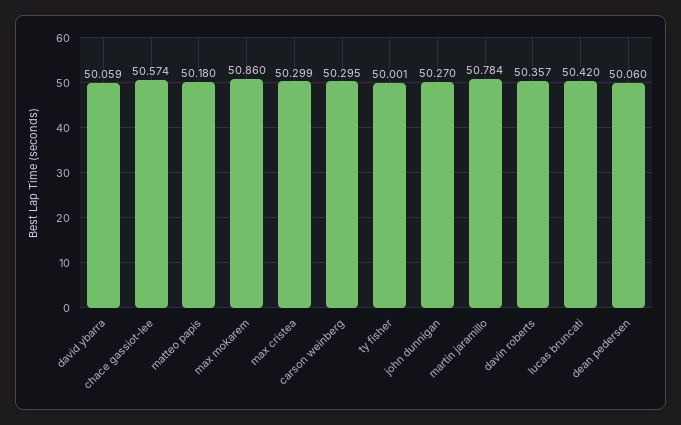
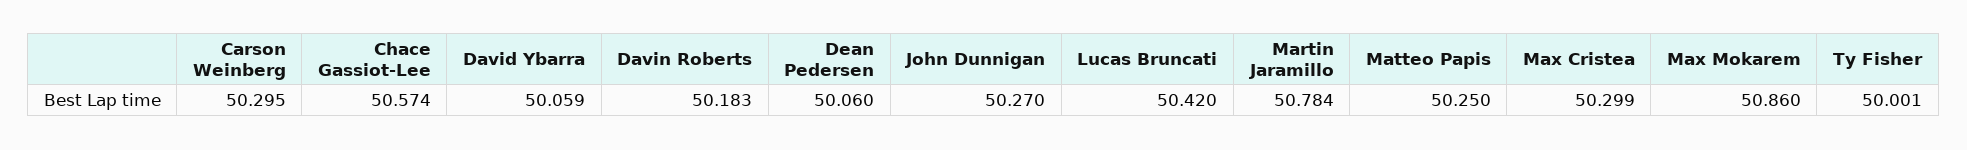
matteo papis: 50.18 -> 50.25
davin roberts: 50.357 -> 50.183

